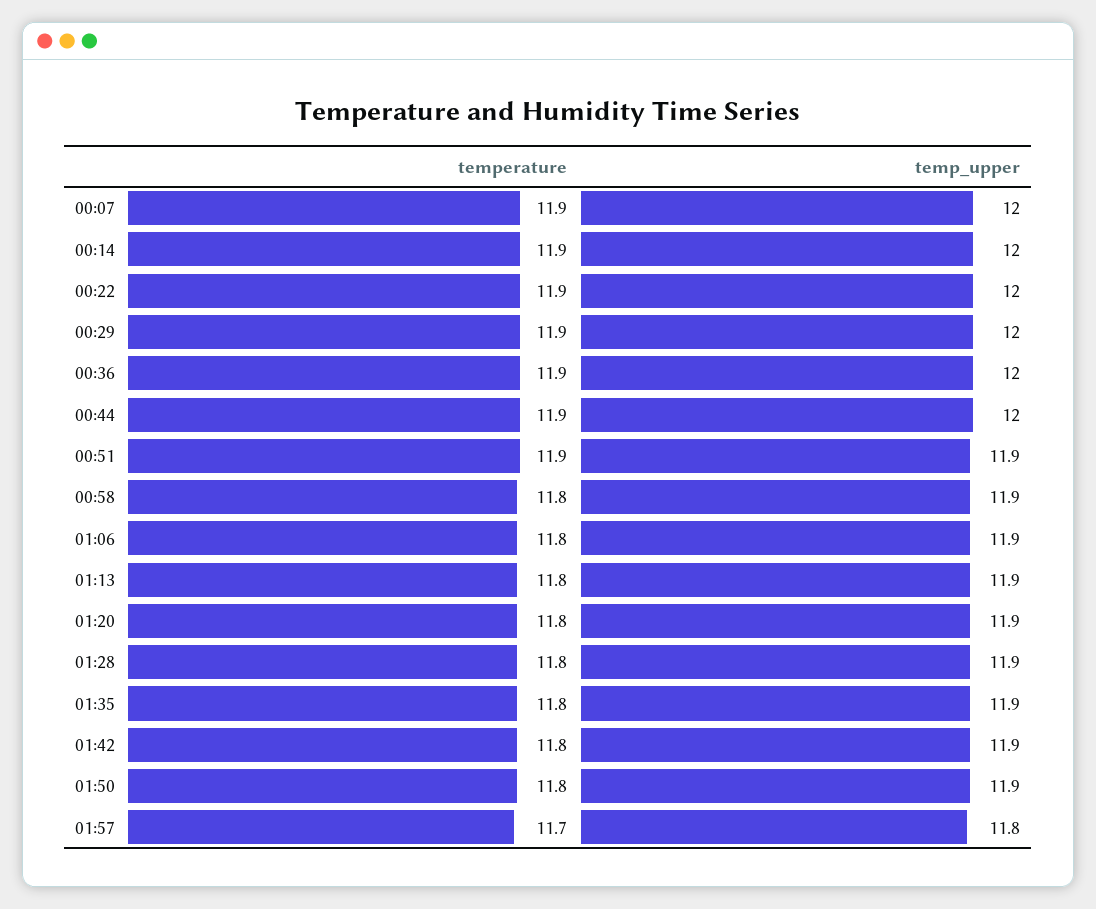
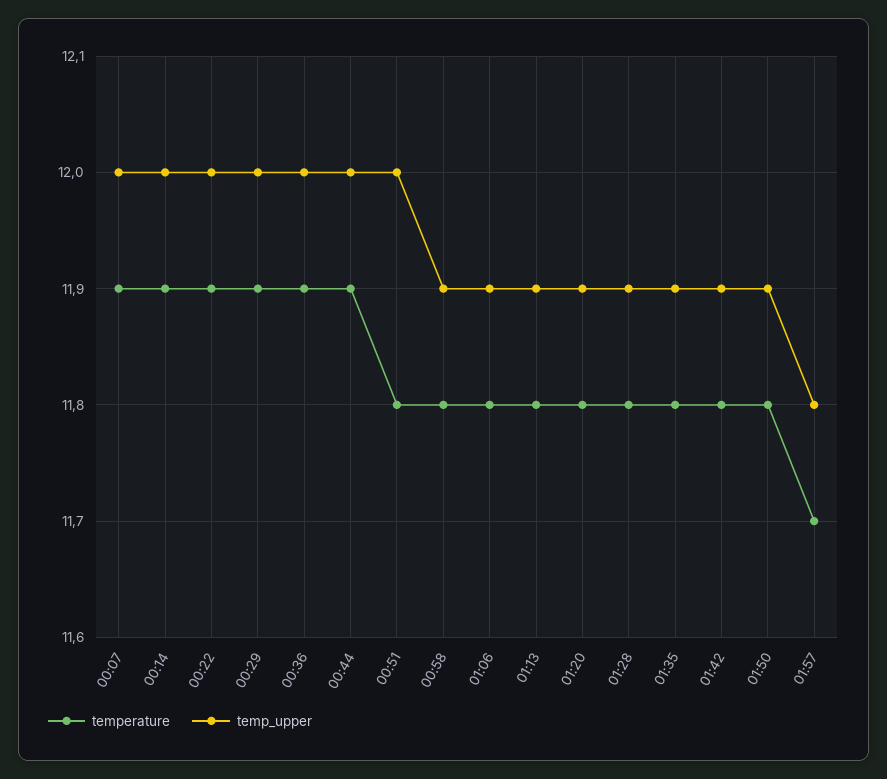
temperature, 00:51: 11.9 -> 11.8
temp_upper, 00:51: 11.9 -> 12

